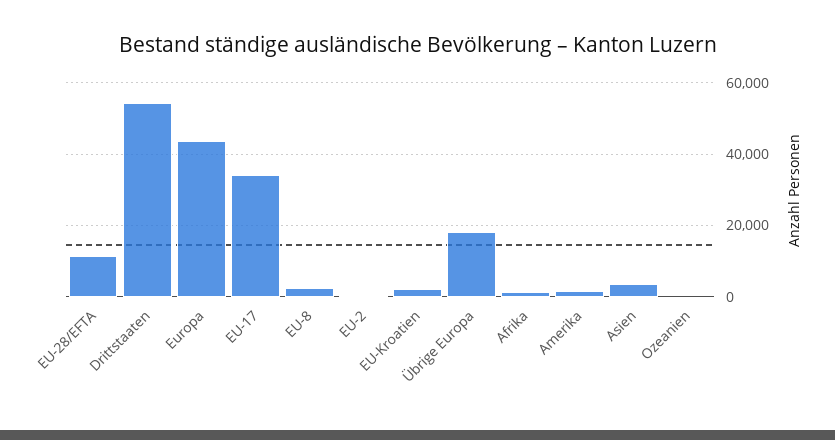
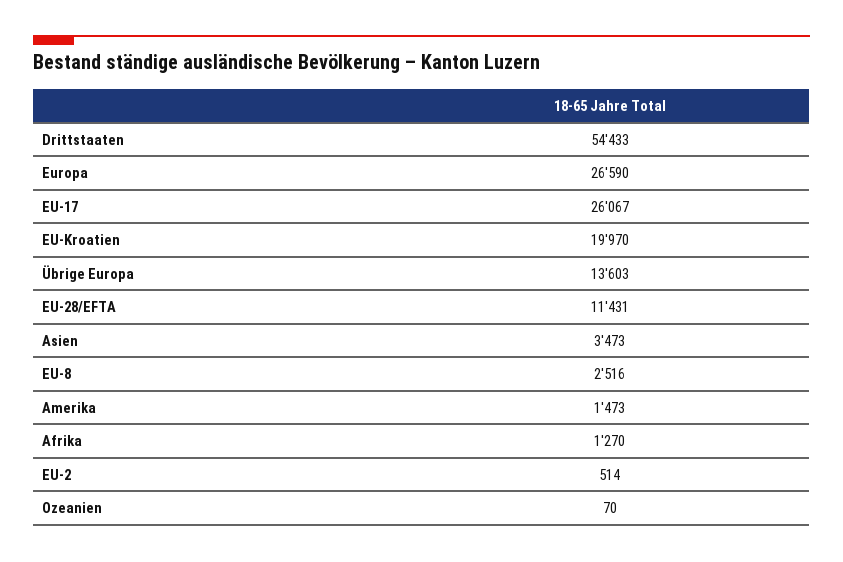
Europa: 44000 -> 26590
EU-17: 34000 -> 26067
EU-Kroatien: 2000 -> 19970
Übrige Europa: 18000 -> 13603

